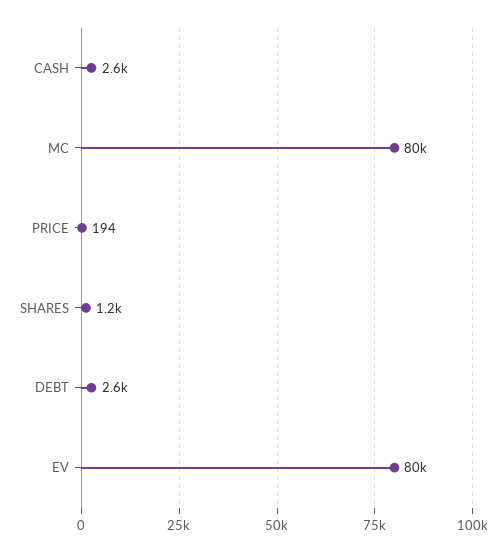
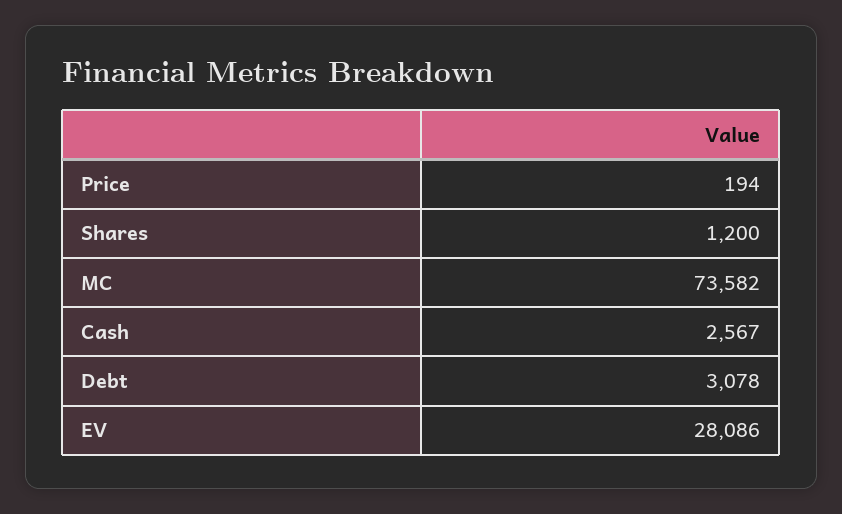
MC: 80000 -> 73582
DEBT: 2600 -> 3078
EV: 80000 -> 28086

